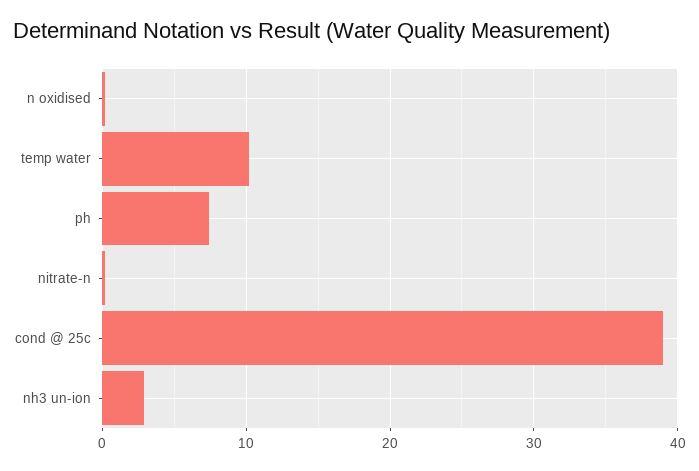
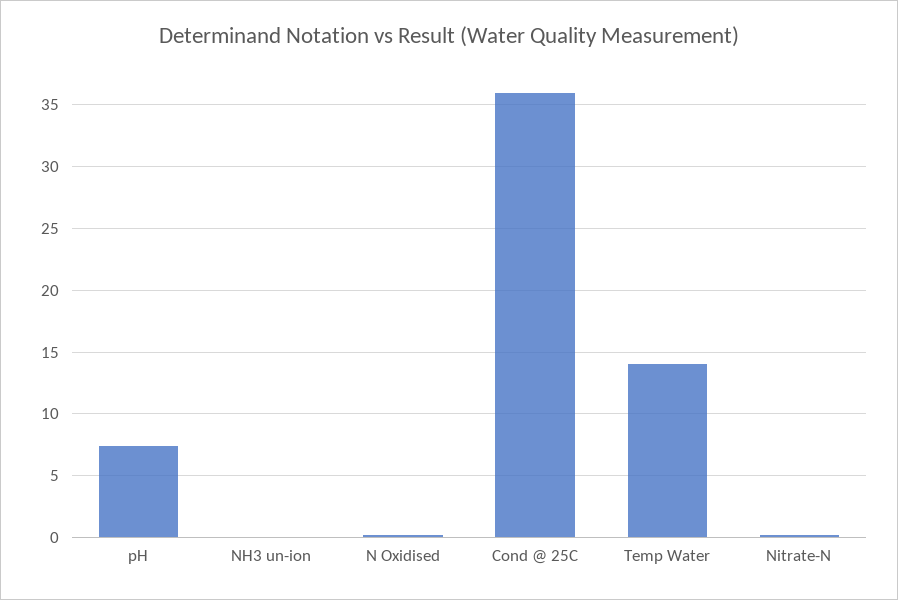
temp water: 10 -> 14
cond @ 25c: 39 -> 36
nh3 un-ion: 3 -> 0

